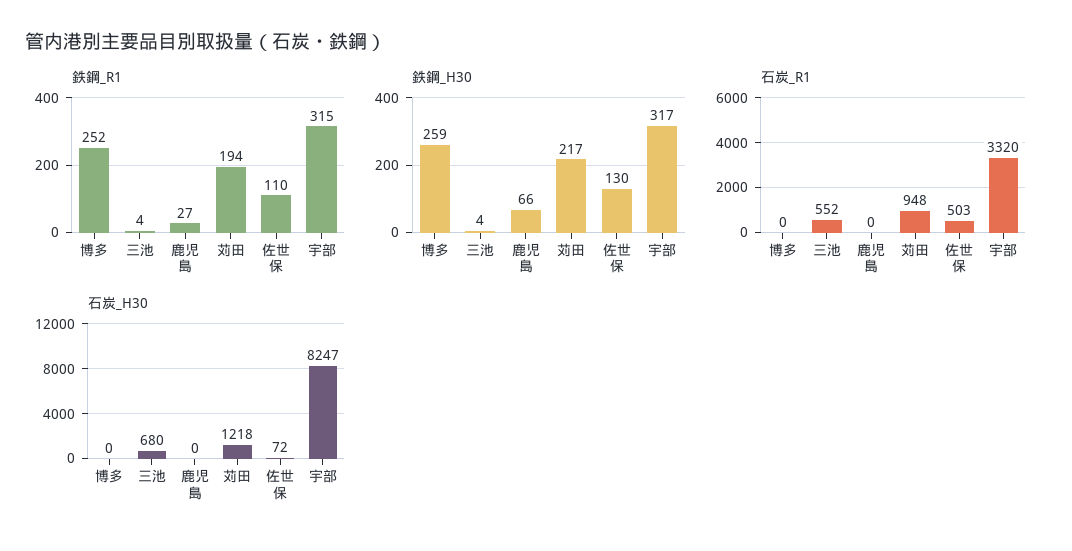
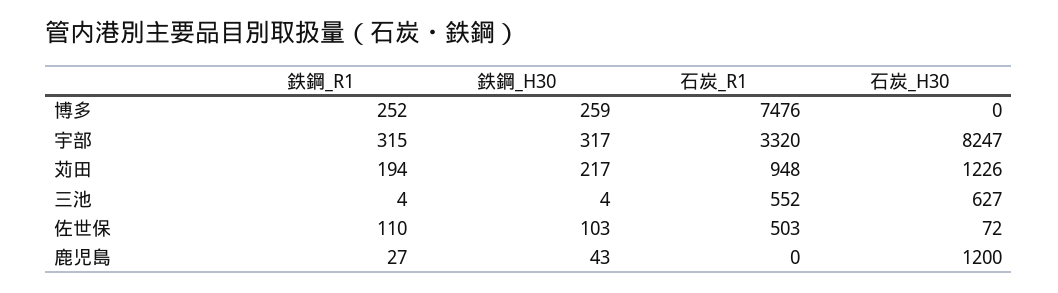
鉄鋼_H30, 鹿児島: 66 -> 43
鉄鋼_H30, 佐世保: 130 -> 103
石炭_R1, 博多: 0 -> 7476
石炭_H30, 三池: 680 -> 627
石炭_H30, 鹿児島: 0 -> 1200
石炭_H30, 苅田: 1218 -> 1226

